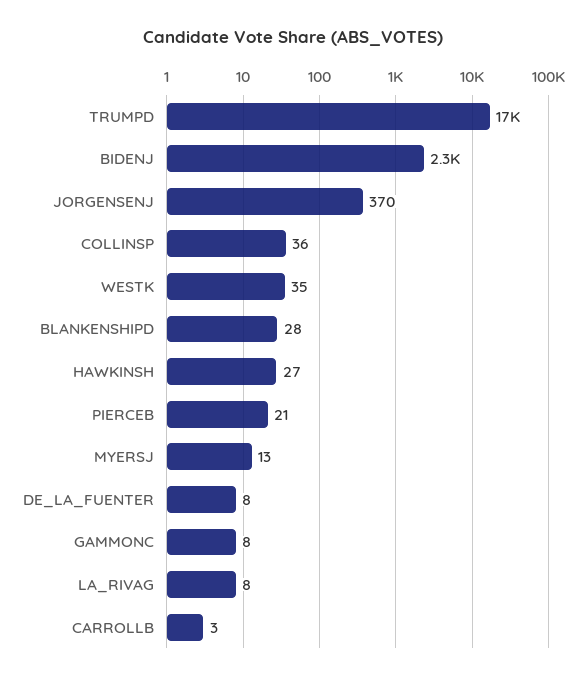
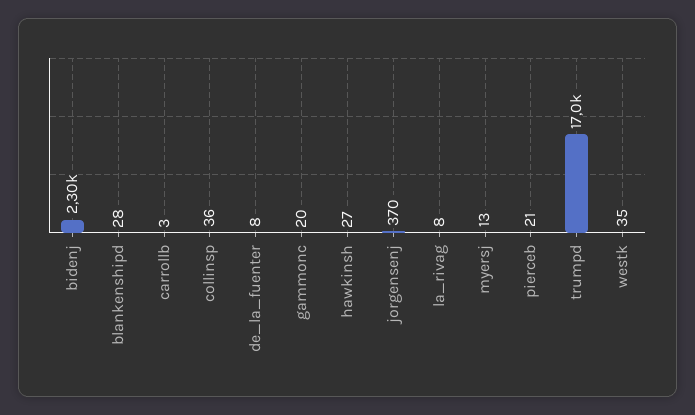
GAMMONC: 8 -> 20

